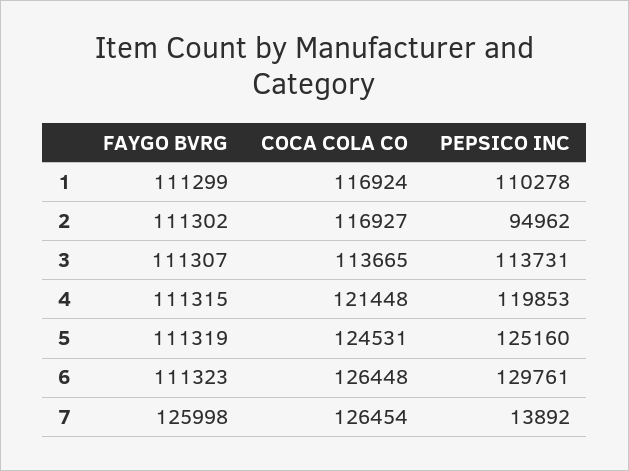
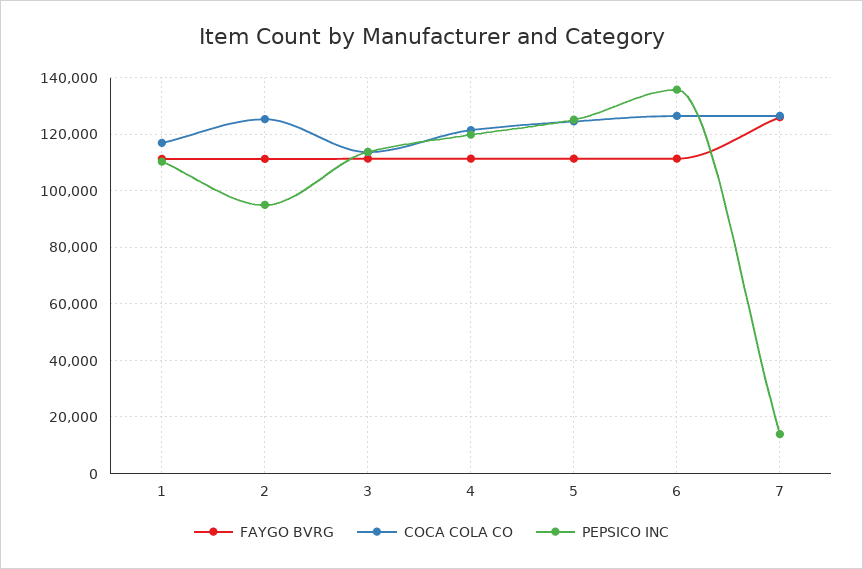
COCA COLA CO, 2: 116927 -> 125000
PEPSICO INC, 6: 129761 -> 135000

